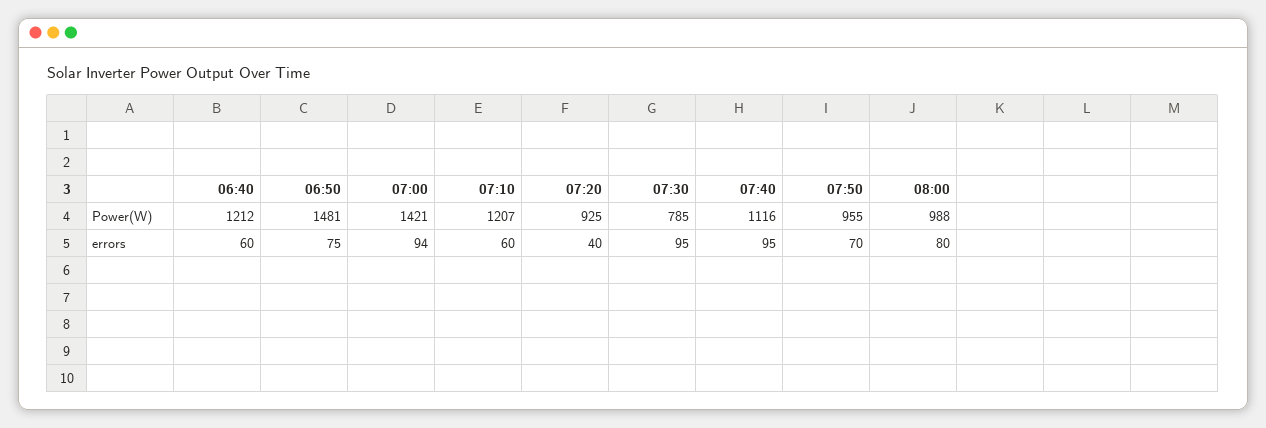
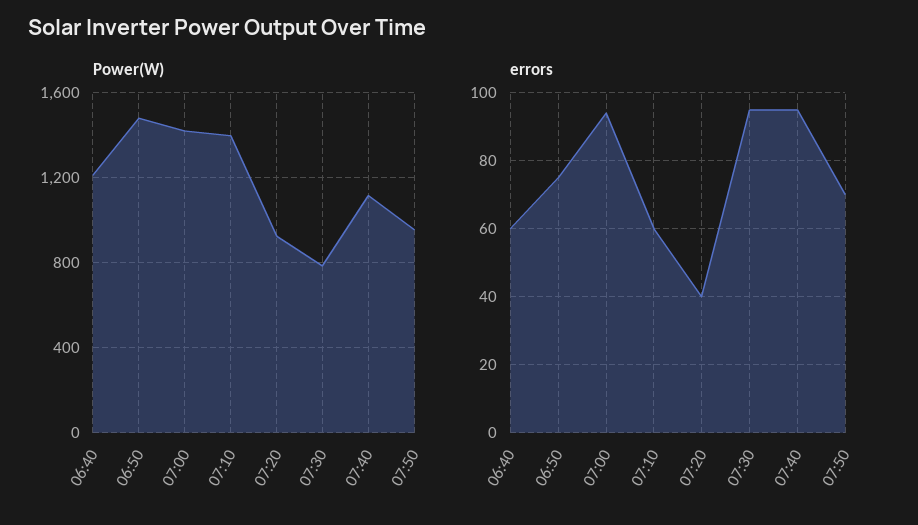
Power(W), 07:10: 1207 -> 1400
Power(W), 08:00: 988 -> none
errors, 08:00: 80 -> none

